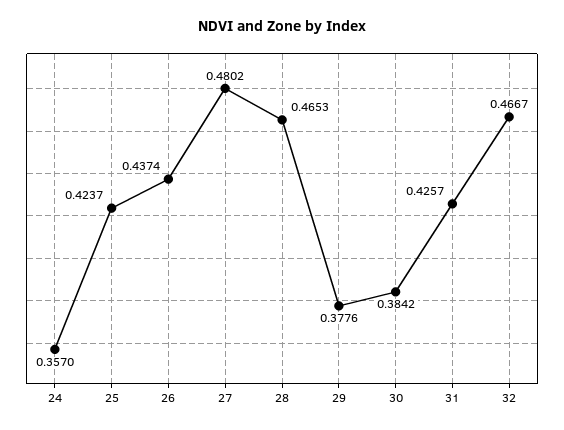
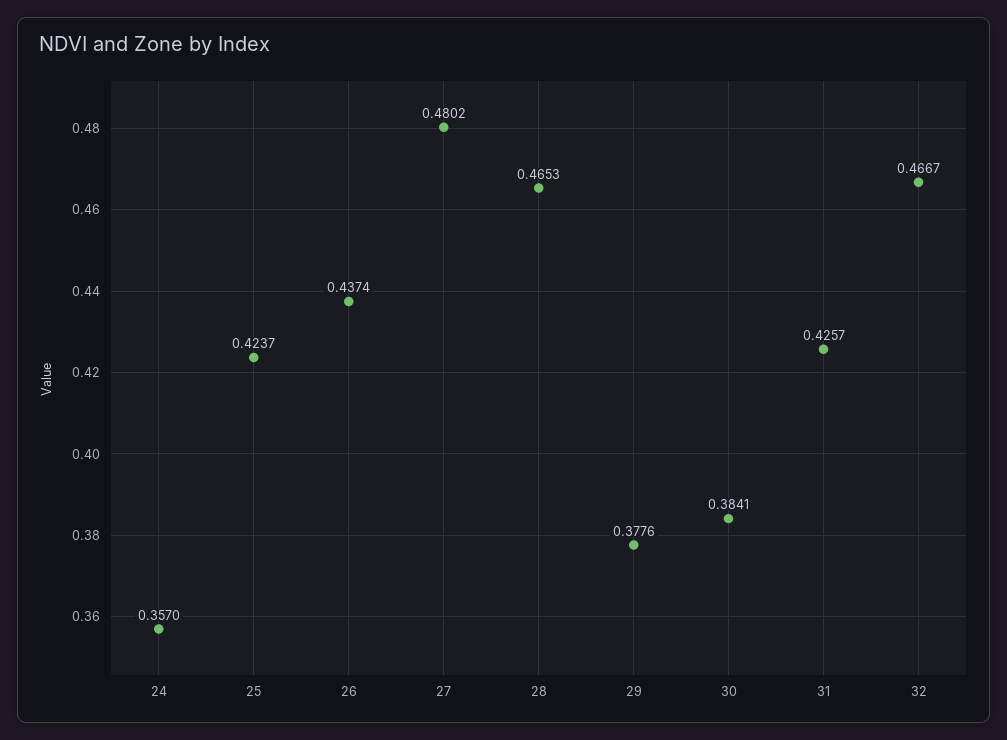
30: 0.3842 -> 0.3841

